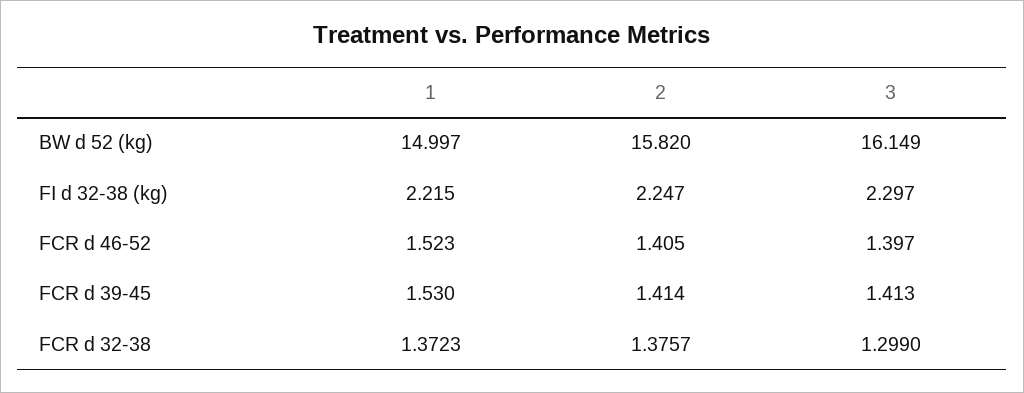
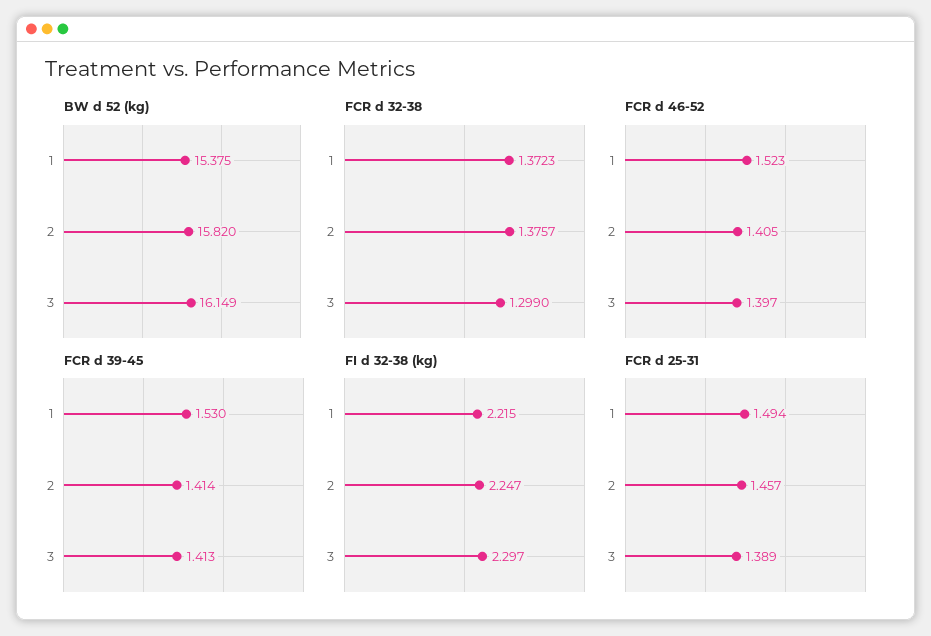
BW d 52 (kg), 1: 14.997 -> 15.375
FCR d 25-31, 1: none -> 1.494
FCR d 25-31, 2: none -> 1.457
FCR d 25-31, 3: none -> 1.389

